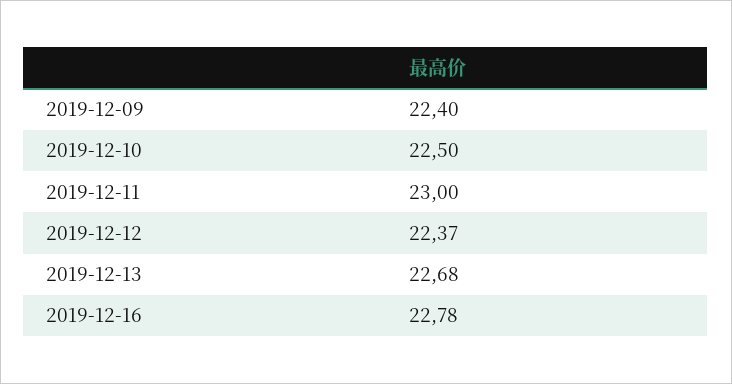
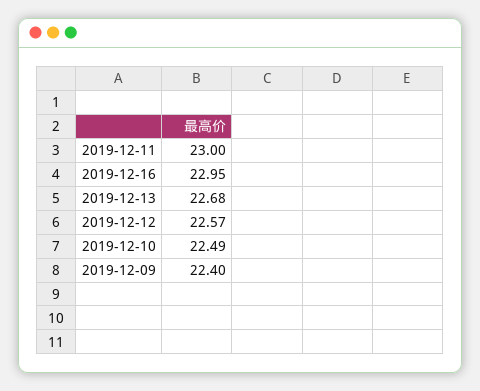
2019-12-10: 22.5 -> 22.49
2019-12-12: 22.37 -> 22.57
2019-12-16: 22.78 -> 22.95

